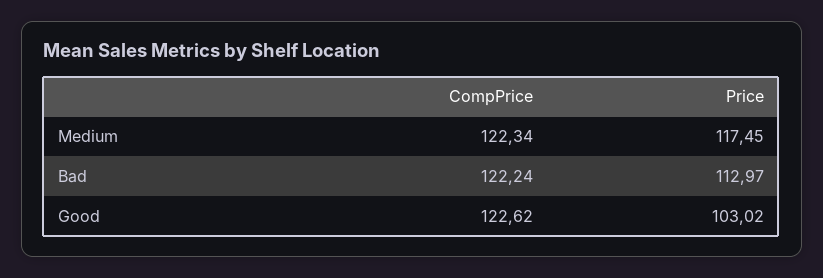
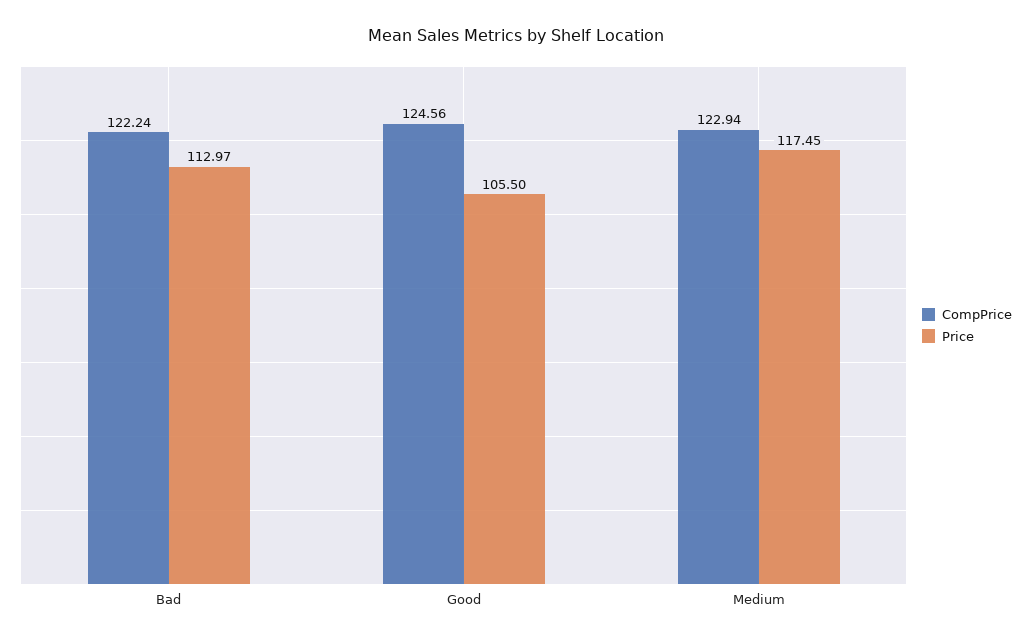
CompPrice, Medium: 122.34 -> 122.94
CompPrice, Good: 122.62 -> 124.56
Price, Good: 103.02 -> 105.5

